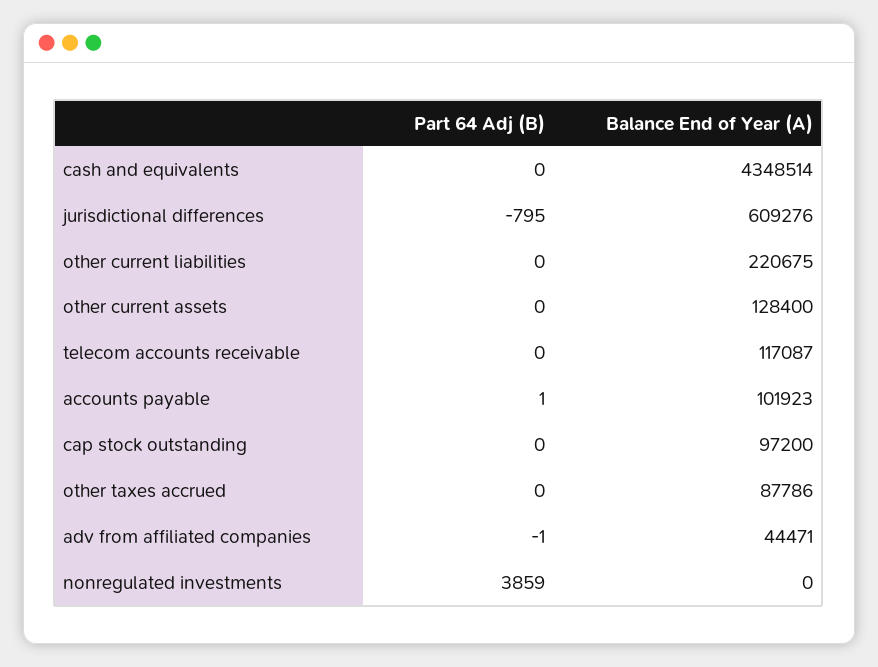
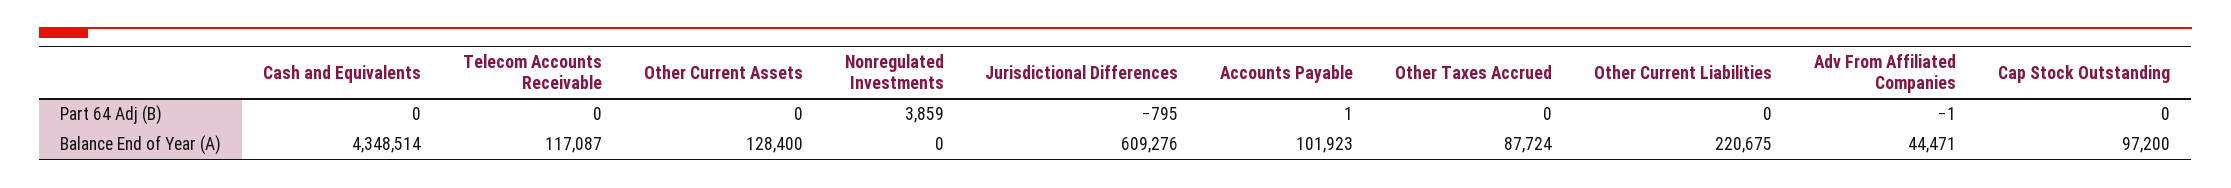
Balance End of Year (A), other taxes accrued: 87786 -> 87724

